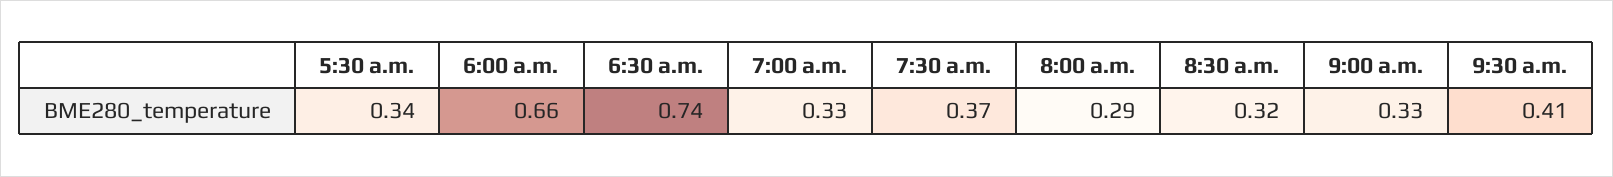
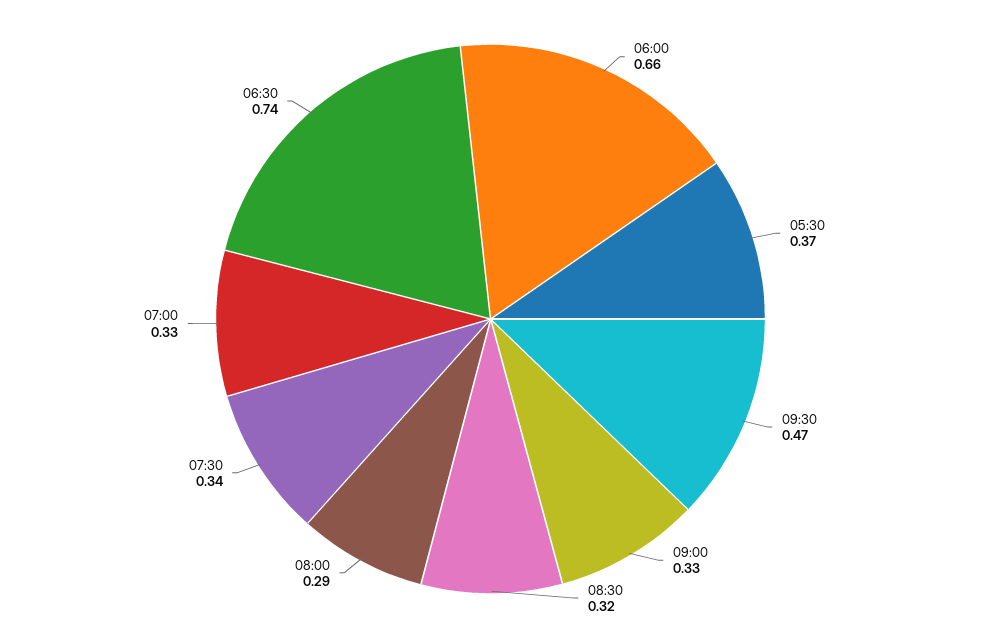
5:30 a.m.: 0.34 -> 0.37
7:30 a.m.: 0.37 -> 0.34
9:30 a.m.: 0.41 -> 0.47

